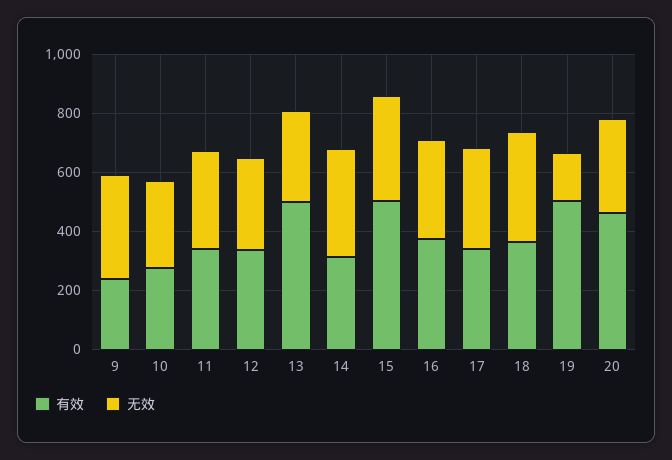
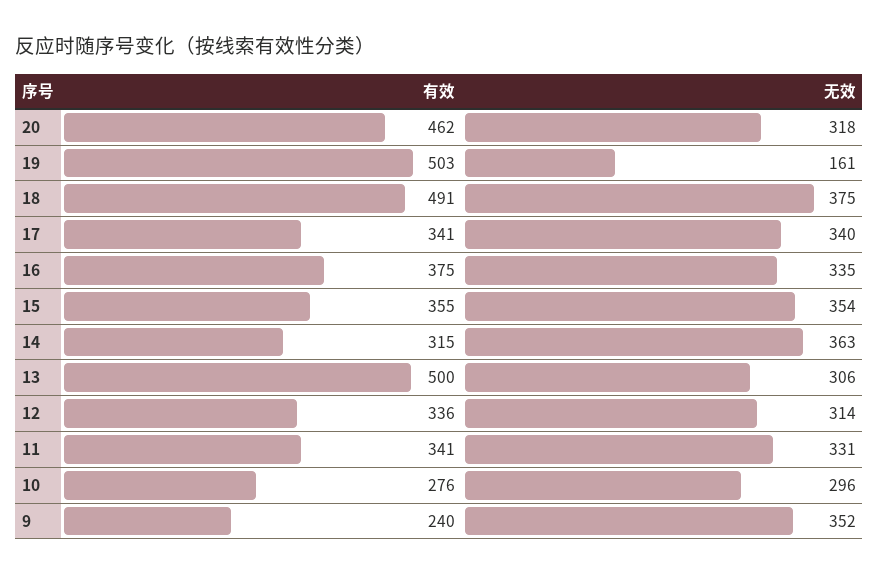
有效, 15: 500 -> 355
有效, 18: 350 -> 491

